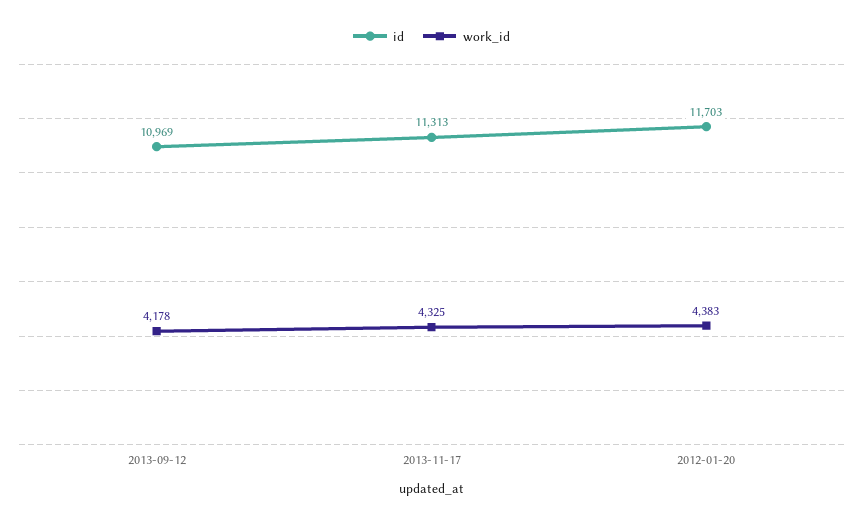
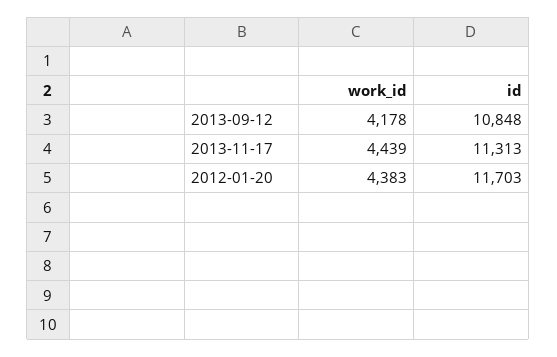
id, 2013-09-12: 10969 -> 10848
work_id, 2013-11-17: 4325 -> 4439

